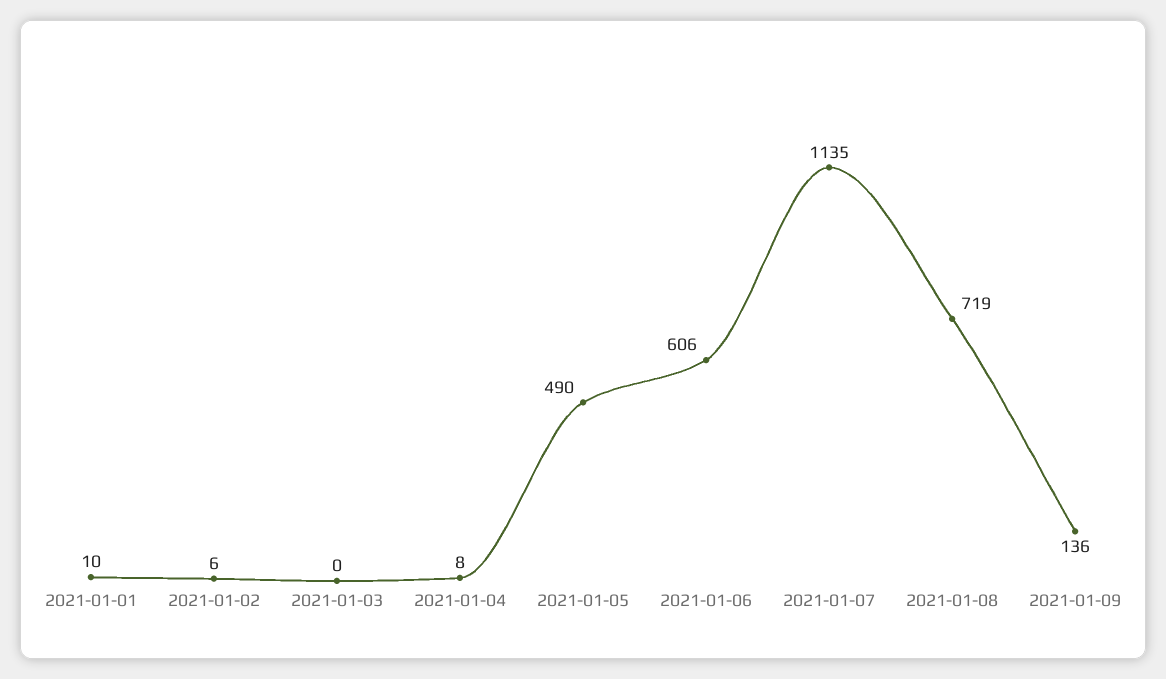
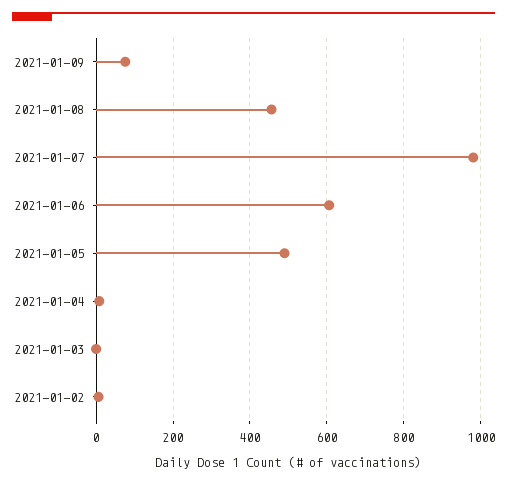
2021-01-01: 10 -> none
2021-01-07: 1135 -> 980
2021-01-08: 719 -> 460
2021-01-09: 136 -> 80

